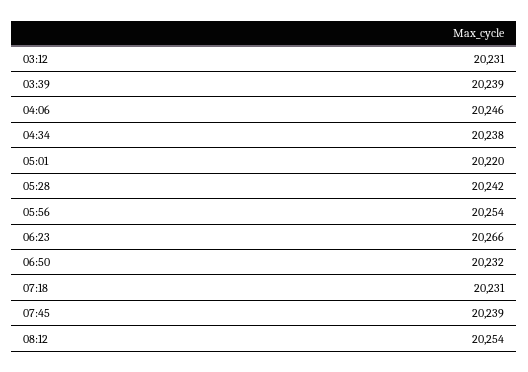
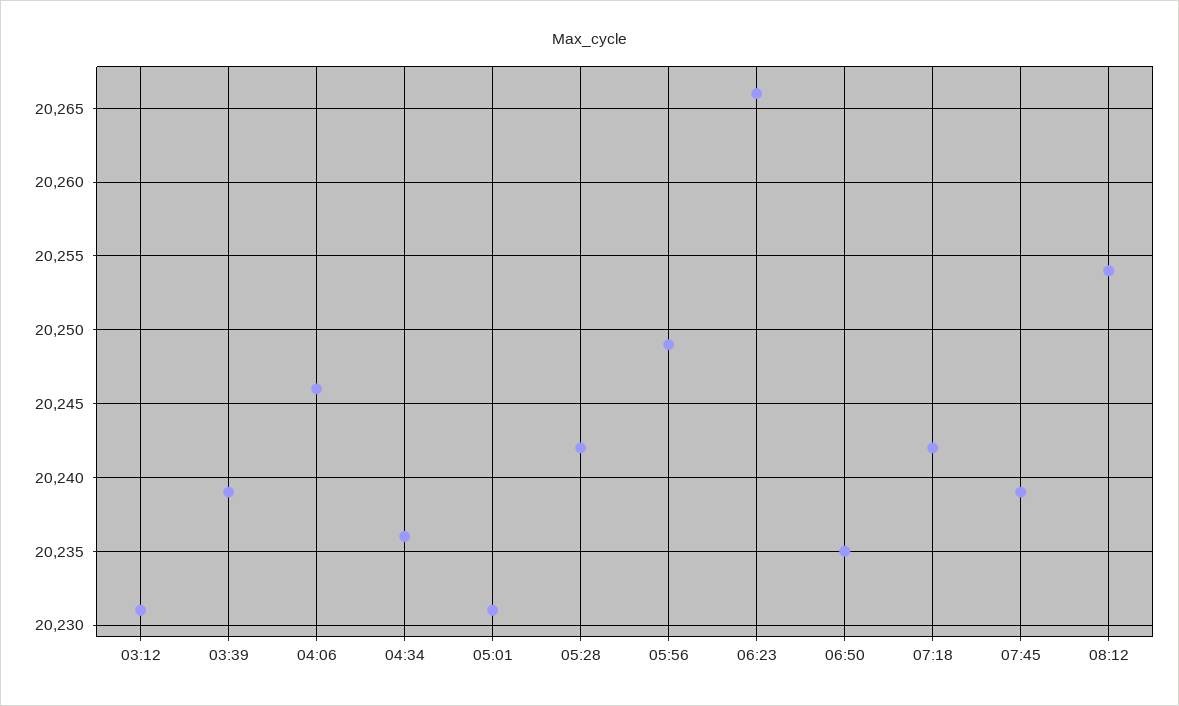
04:34: 20238 -> 20236
05:01: 20220 -> 20231
05:56: 20254 -> 20249
06:50: 20232 -> 20235
07:18: 20231 -> 20242

